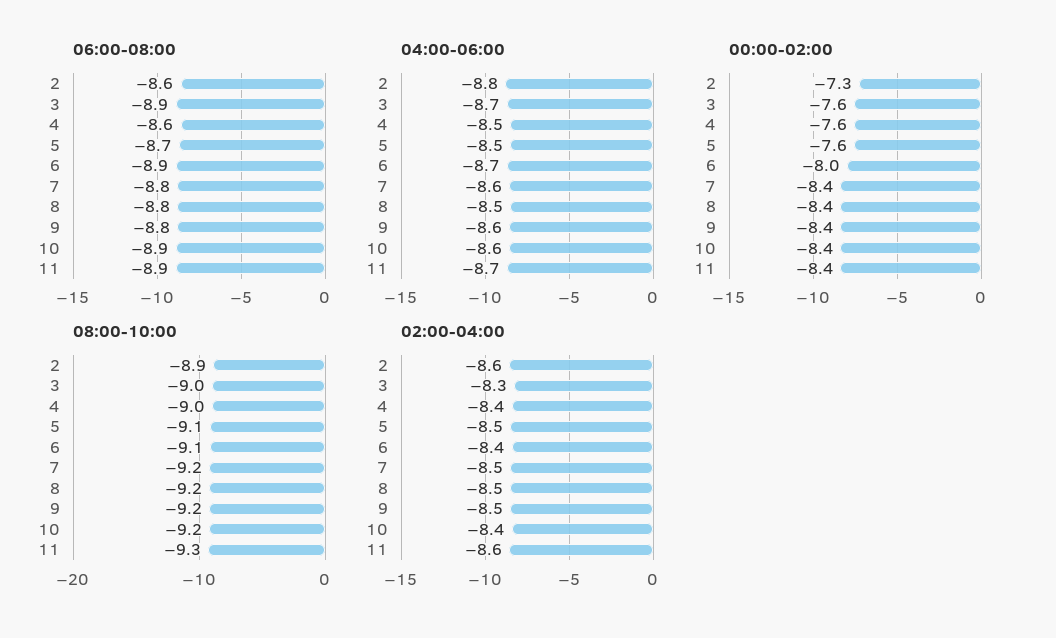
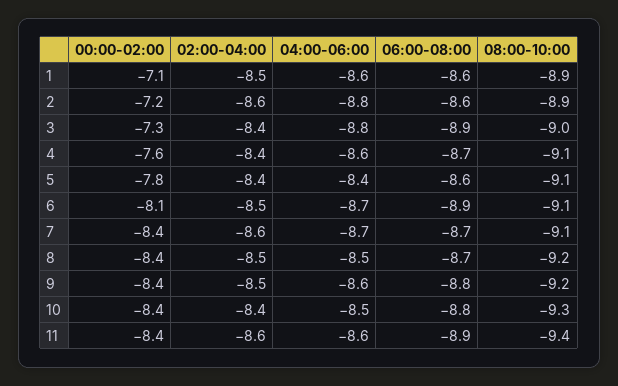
06:00-08:00, 4: -8.6 -> -8.7
06:00-08:00, 5: -8.7 -> -8.6
06:00-08:00, 7: -8.8 -> -8.7
06:00-08:00, 8: -8.8 -> -8.7
06:00-08:00, 10: -8.9 -> -8.8
04:00-06:00, 3: -8.7 -> -8.8
04:00-06:00, 4: -8.5 -> -8.6
04:00-06:00, 5: -8.5 -> -8.4
04:00-06:00, 7: -8.6 -> -8.7
04:00-06:00, 10: -8.6 -> -8.5
04:00-06:00, 11: -8.7 -> -8.6
00:00-02:00, 2: -7.3 -> -7.2
00:00-02:00, 3: -7.6 -> -7.3
00:00-02:00, 5: -7.6 -> -7.8
00:00-02:00, 6: -8 -> -8.1
08:00-10:00, 4: -9 -> -9.1
08:00-10:00, 7: -9.2 -> -9.1
08:00-10:00, 10: -9.2 -> -9.3
08:00-10:00, 11: -9.3 -> -9.4
02:00-04:00, 3: -8.3 -> -8.4
02:00-04:00, 5: -8.5 -> -8.4
02:00-04:00, 6: -8.4 -> -8.5
02:00-04:00, 7: -8.5 -> -8.6
00:00-02:00, 1: none -> -7.1
02:00-04:00, 1: none -> -8.5
04:00-06:00, 1: none -> -8.6
06:00-08:00, 1: none -> -8.6
08:00-10:00, 1: none -> -8.9

